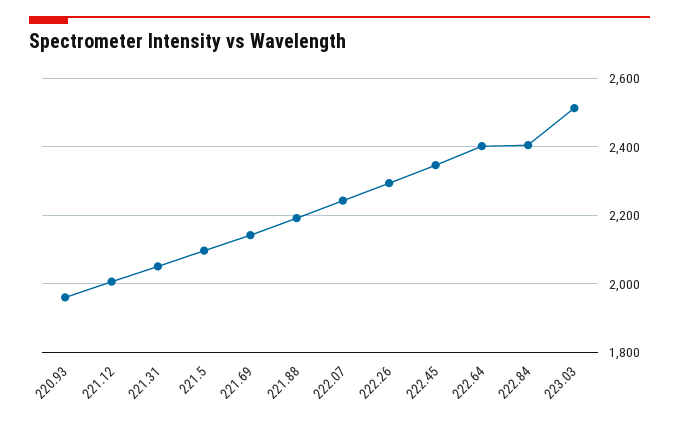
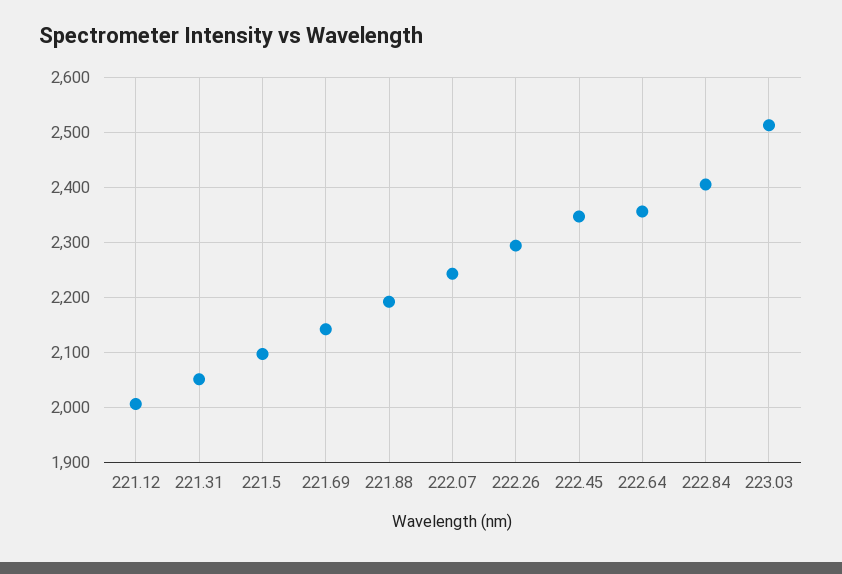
220.93: 1960 -> none
222.64: 2400 -> 2360

